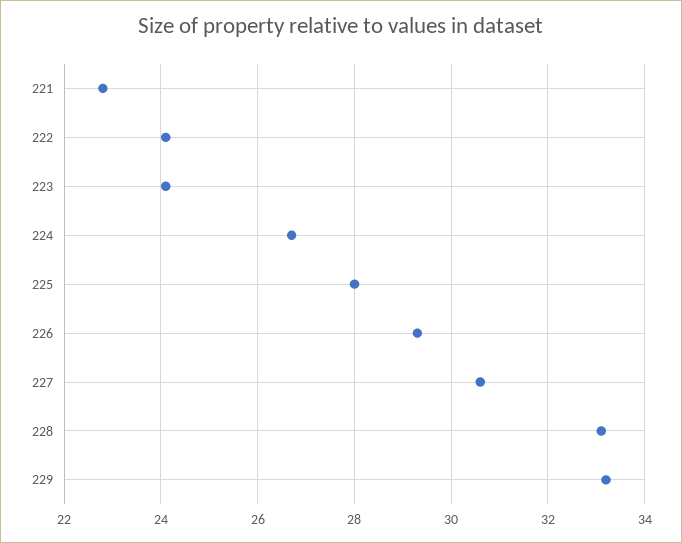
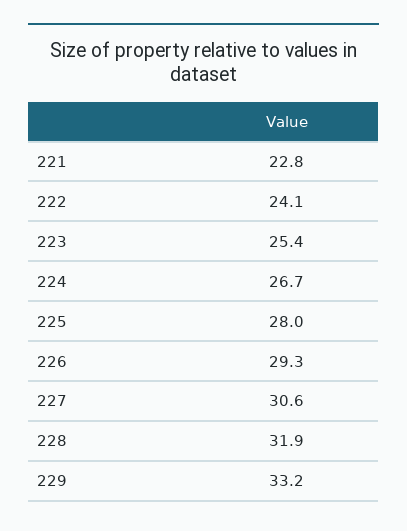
223: 24 -> 25.4
228: 33 -> 31.9

